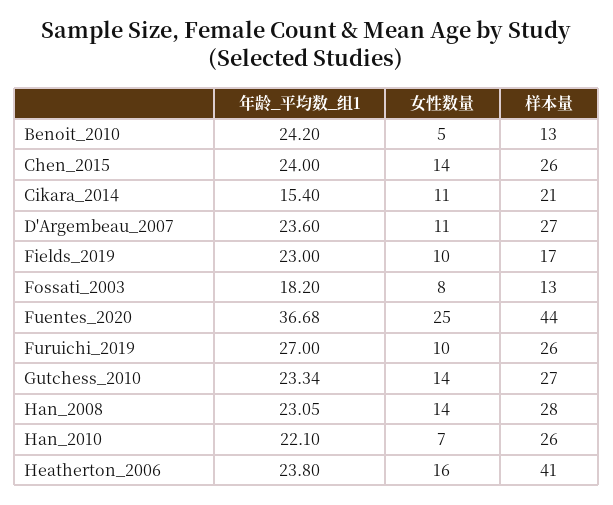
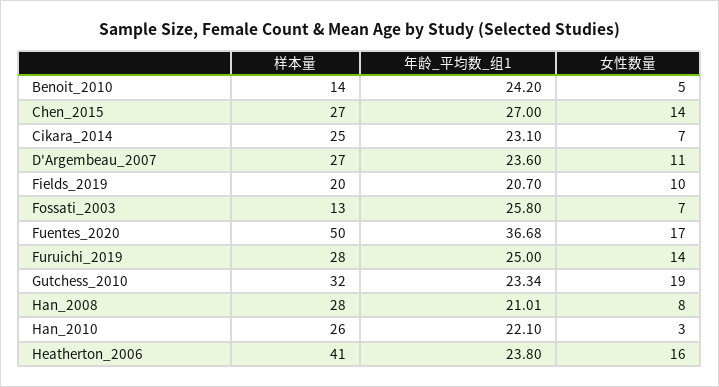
样本量, Benoit_2010: 13 -> 14
年龄_平均数_组1, Chen_2015: 24 -> 27
样本量, Chen_2015: 26 -> 27
年龄_平均数_组1, Cikara_2014: 15.4 -> 23.1
女性数量, Cikara_2014: 11 -> 7
样本量, Cikara_2014: 21 -> 25
年龄_平均数_组1, Fields_2019: 23 -> 20.7
样本量, Fields_2019: 17 -> 20
年龄_平均数_组1, Fossati_2003: 18.2 -> 25.8
女性数量, Fossati_2003: 8 -> 7
女性数量, Fuentes_2020: 25 -> 17
样本量, Fuentes_2020: 44 -> 50
年龄_平均数_组1, Furuichi_2019: 27 -> 25
女性数量, Furuichi_2019: 10 -> 14
样本量, Furuichi_2019: 26 -> 28
女性数量, Gutchess_2010: 14 -> 19
样本量, Gutchess_2010: 27 -> 32
年龄_平均数_组1, Han_2008: 23.05 -> 21.01
女性数量, Han_2008: 14 -> 8
女性数量, Han_2010: 7 -> 3

